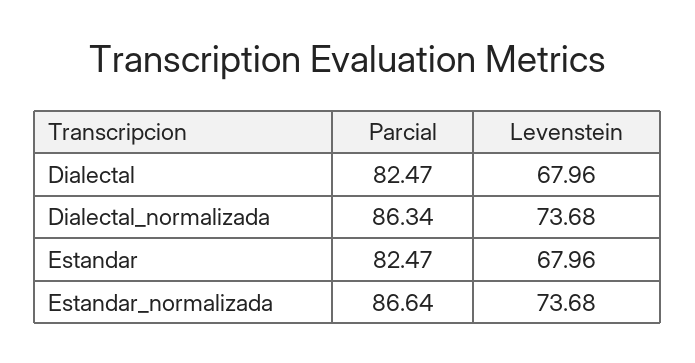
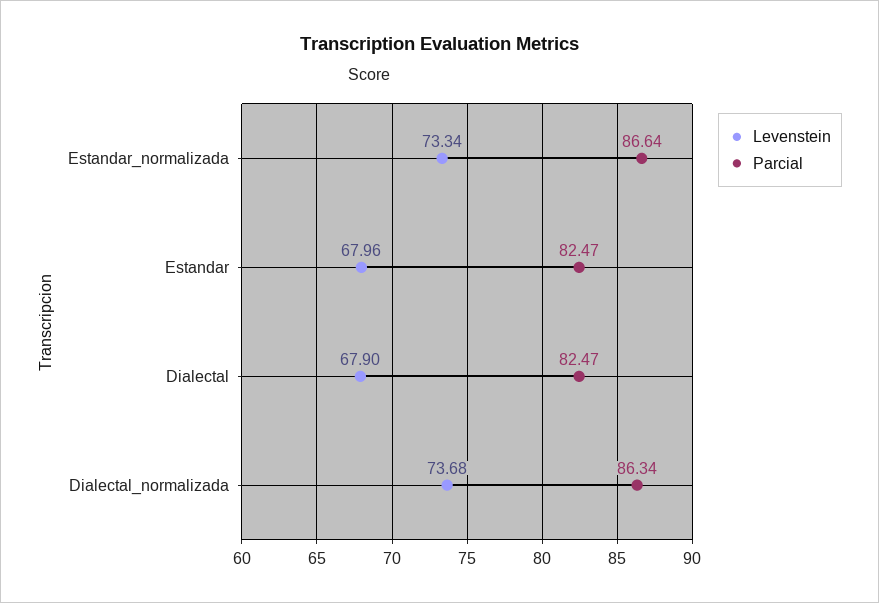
Levenstein, Dialectal: 67.96 -> 67.9
Levenstein, Estandar_normalizada: 73.68 -> 73.34

